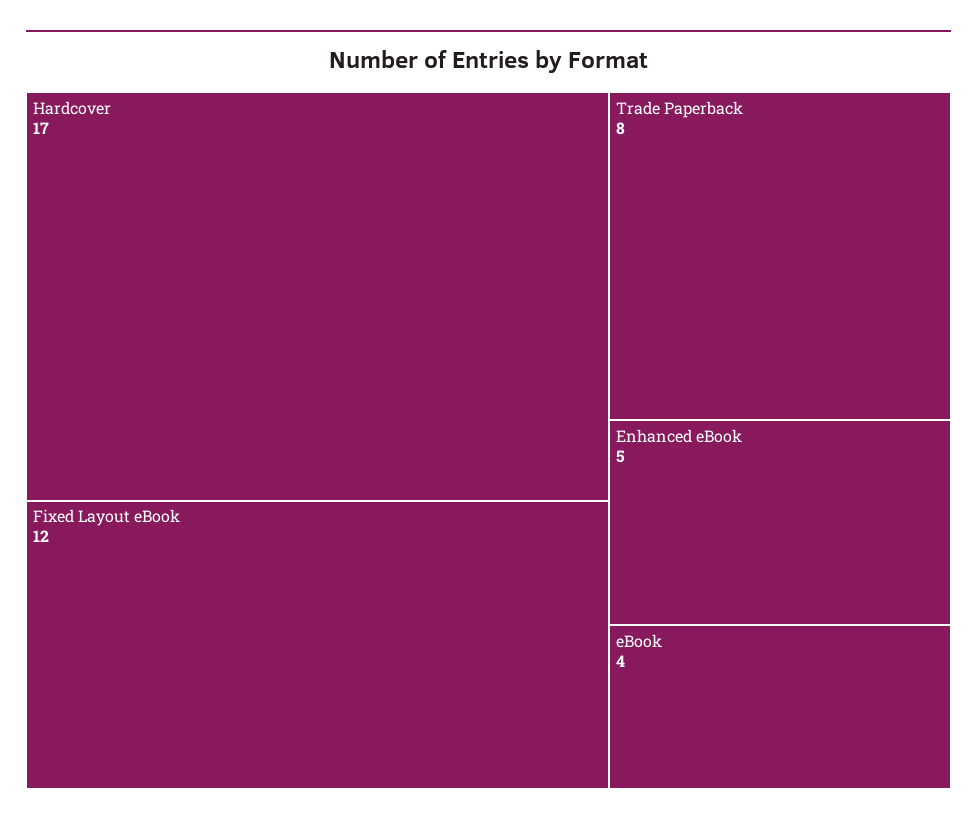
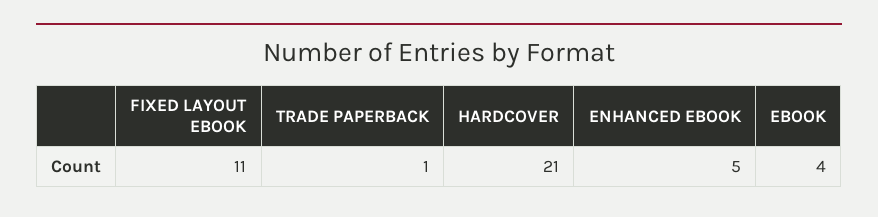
Hardcover: 17 -> 21
Fixed Layout eBook: 12 -> 11
Trade Paperback: 8 -> 1

